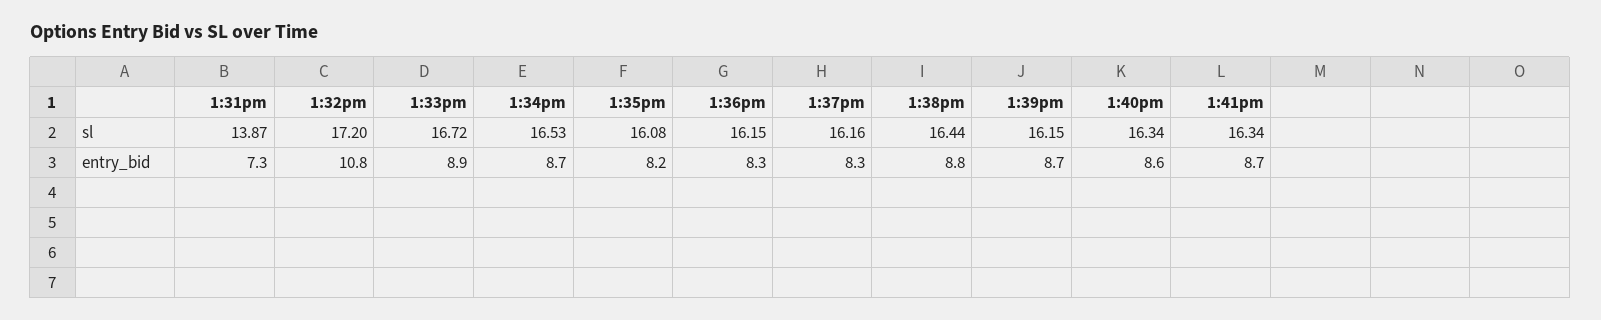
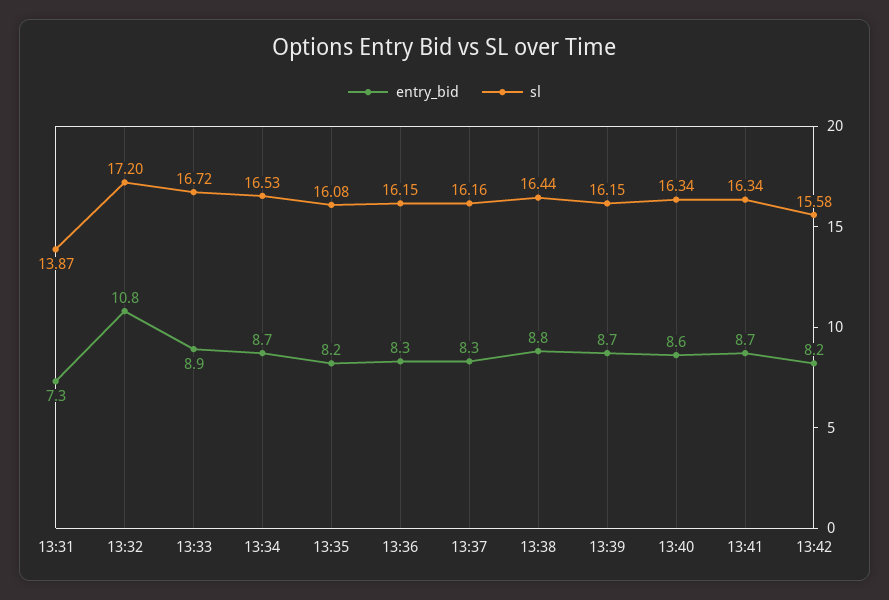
entry_bid, 13:42: none -> 8.2
sl, 13:42: none -> 15.58

